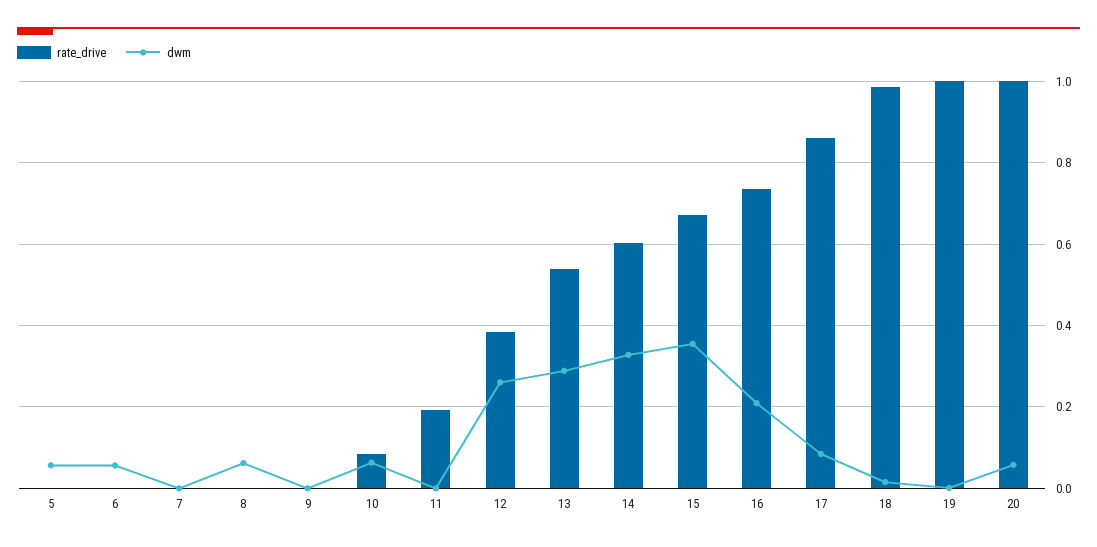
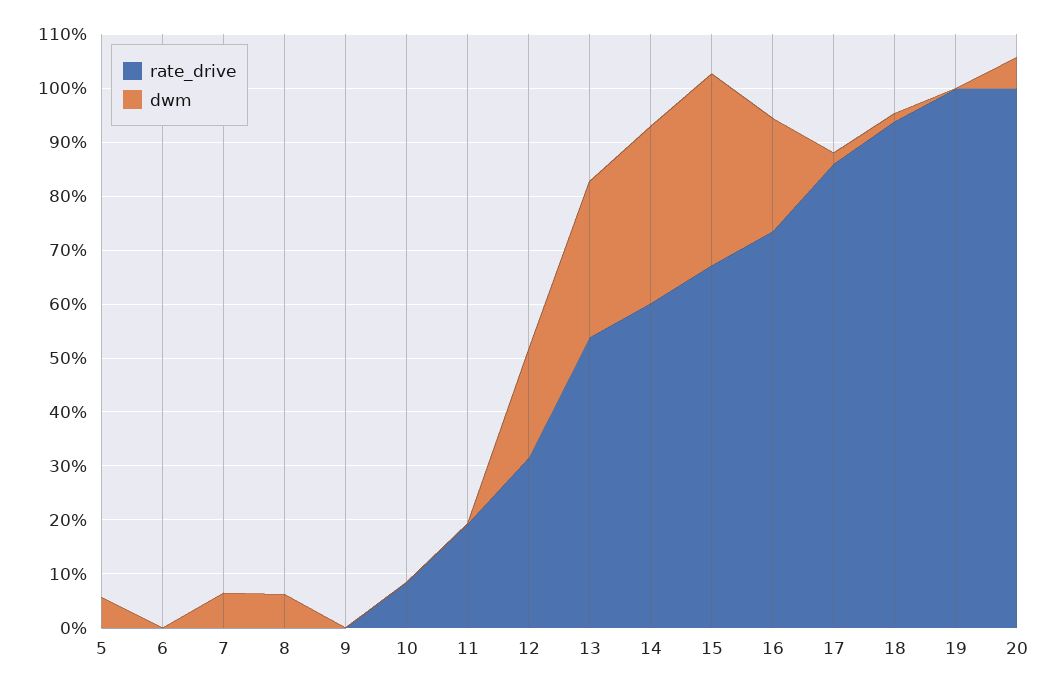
dwm, 6: 0.06 -> 0
dwm, 7: 0 -> 0.06
dwm, 10: 0.06 -> 0
rate_drive, 12: 0.38 -> 0.32
dwm, 12: 0.26 -> 0.2
dwm, 17: 0.08 -> 0.02
rate_drive, 18: 0.98 -> 0.94

